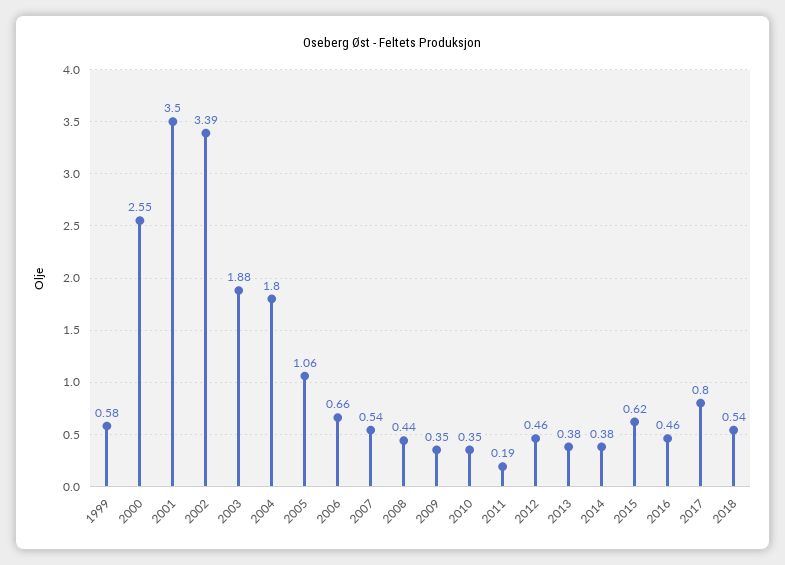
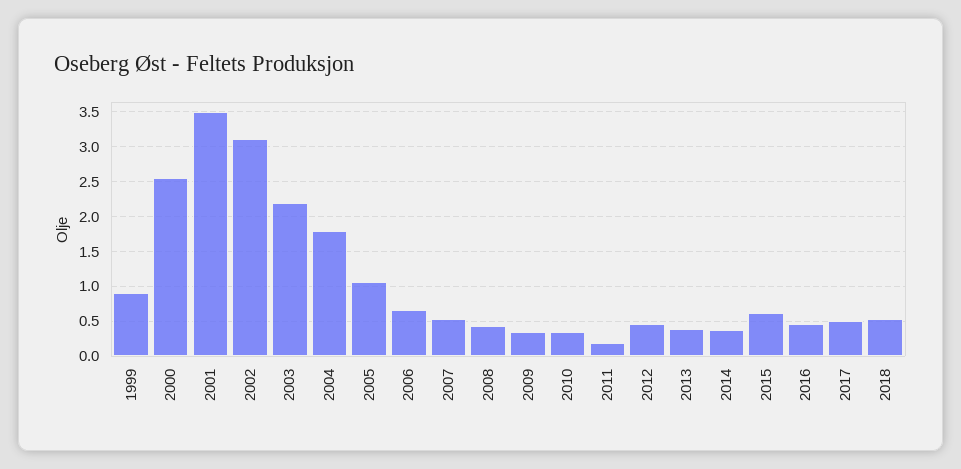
1999: 0.58 -> 0.9
2002: 3.39 -> 3.1
2003: 1.88 -> 2.2
2017: 0.8 -> 0.5

